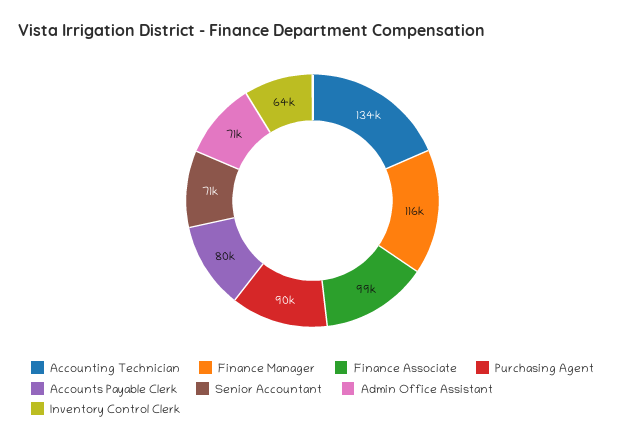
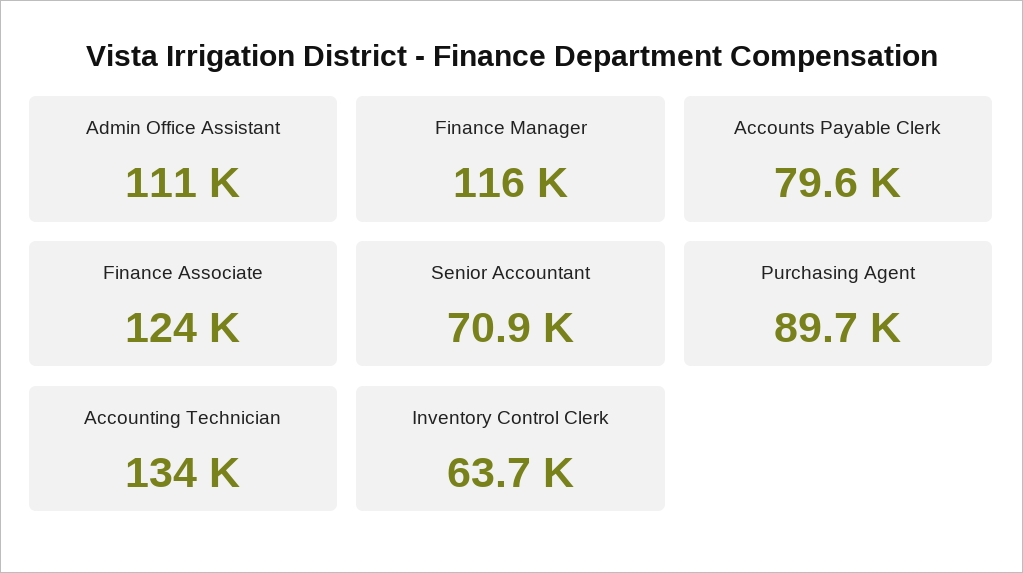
Finance Associate: 99000 -> 124000
Admin Office Assistant: 71000 -> 111000

